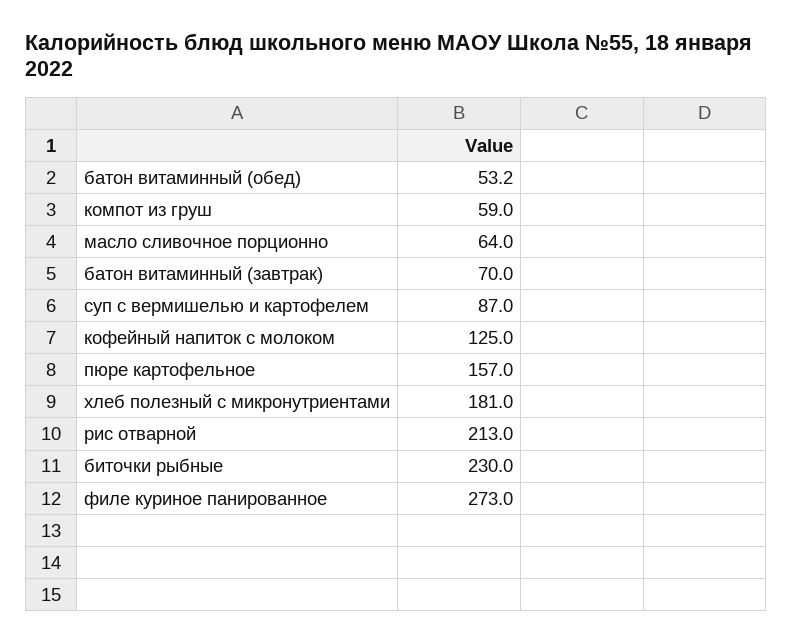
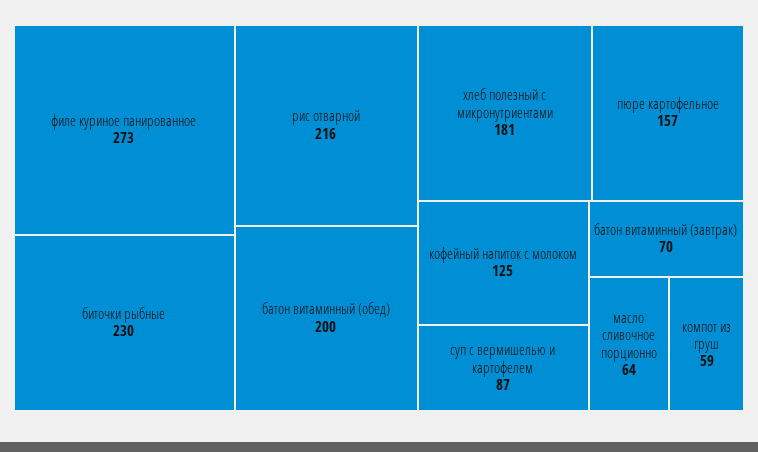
батон витаминный (обед): 53.2 -> 200
рис отварной: 213 -> 216

